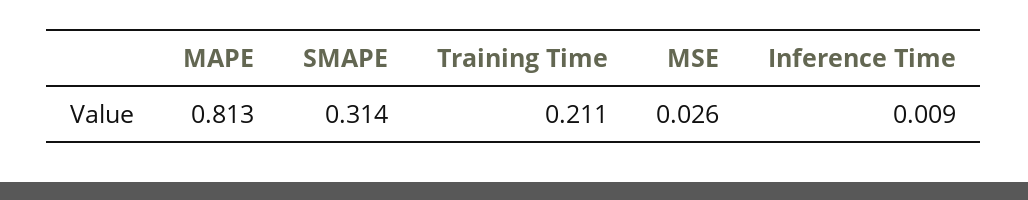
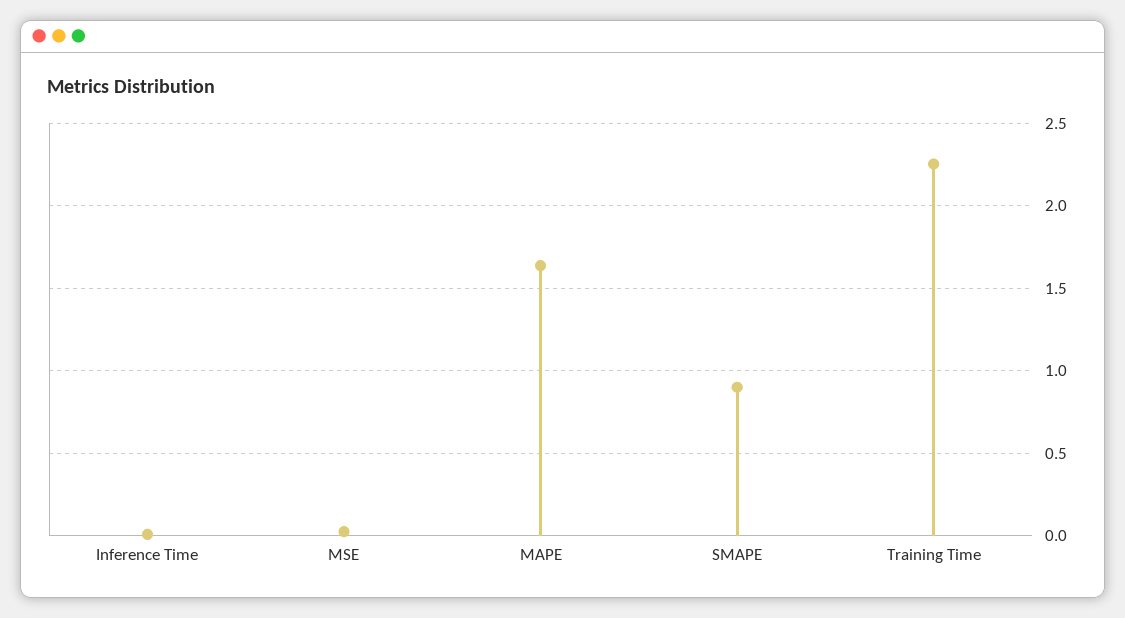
MAPE: 0.813 -> 1.65
SMAPE: 0.314 -> 0.9
Training Time: 0.211 -> 2.25

